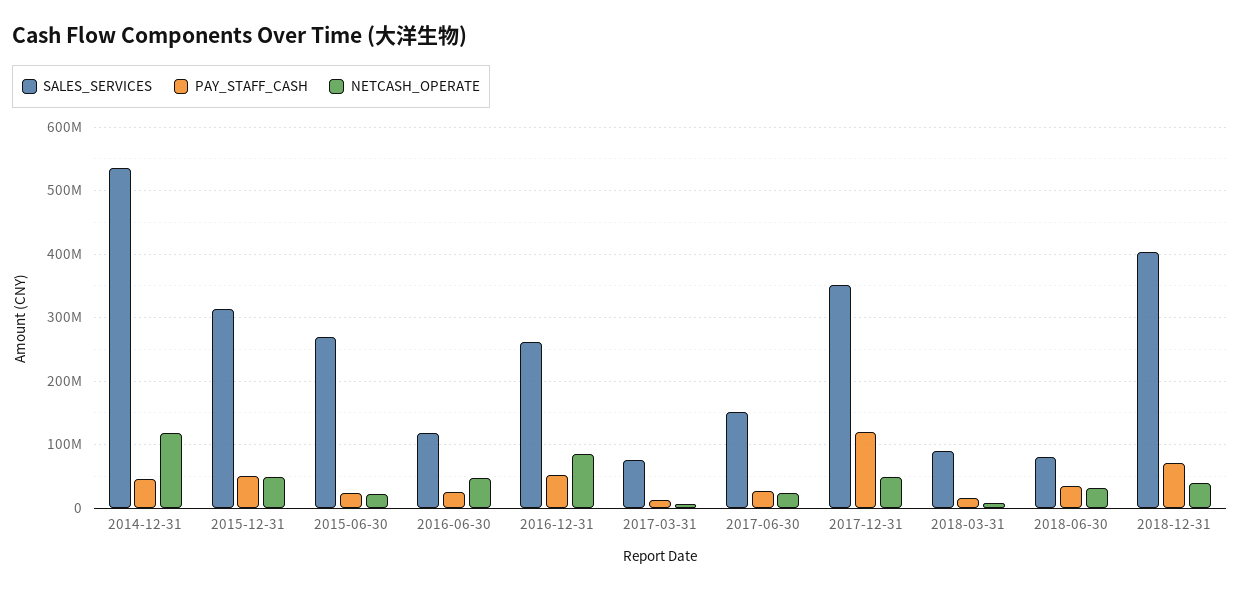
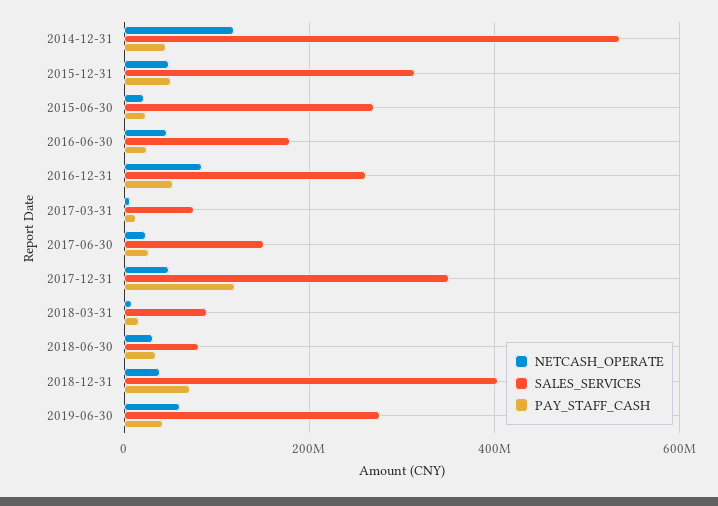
SALES_SERVICES, 2016-06-30: 120000000 -> 180000000
NETCASH_OPERATE, 2019-06-30: none -> 60000000
SALES_SERVICES, 2019-06-30: none -> 280000000
PAY_STAFF_CASH, 2019-06-30: none -> 40000000

